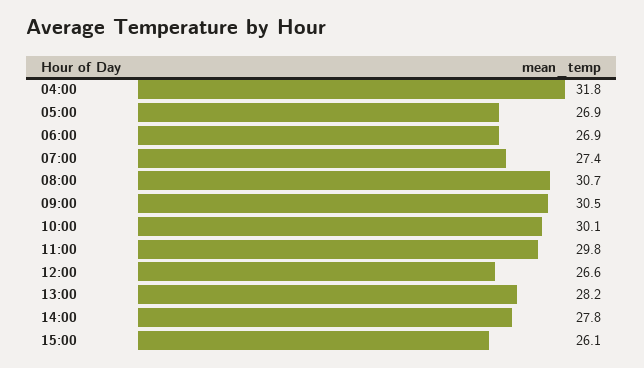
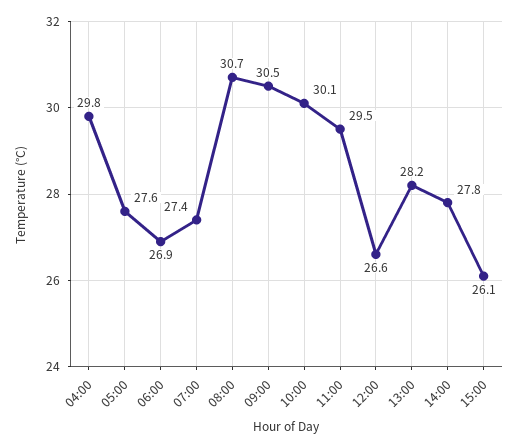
04:00: 31.8 -> 29.8
05:00: 26.9 -> 27.6
11:00: 29.8 -> 29.5

